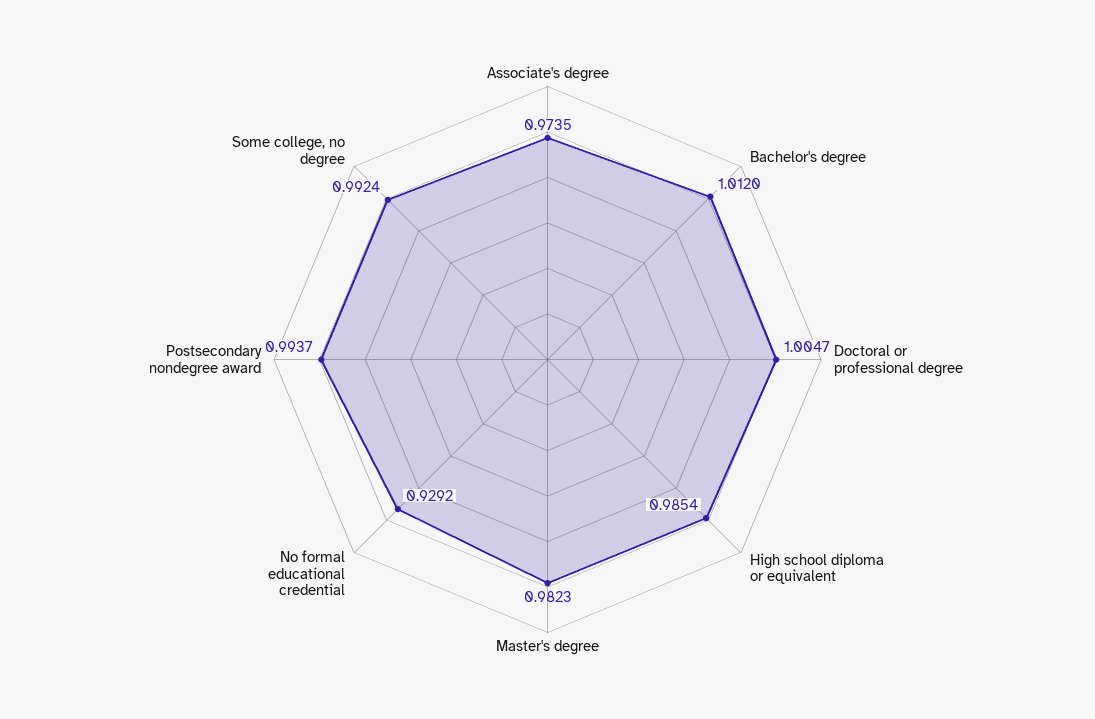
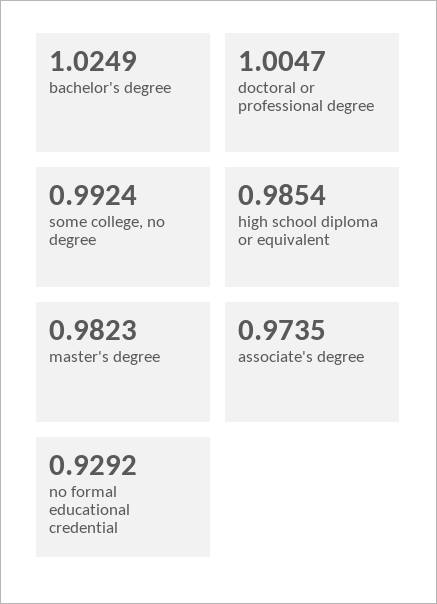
Bachelor's degree: 1.012 -> 1.0249
Postsecondary nondegree award: 0.9937 -> none

